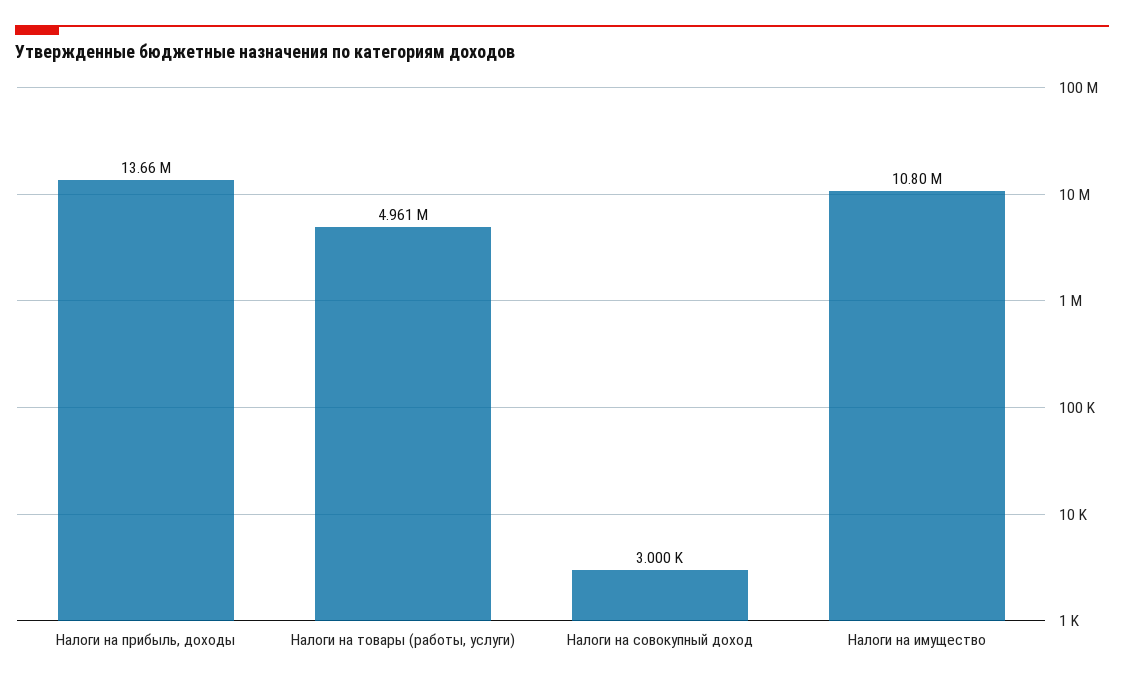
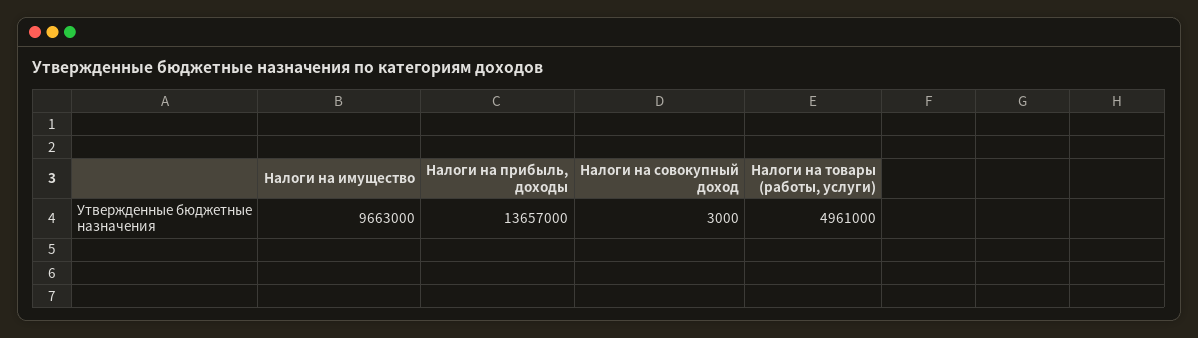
Налоги на имущество: 10800000 -> 9663000

